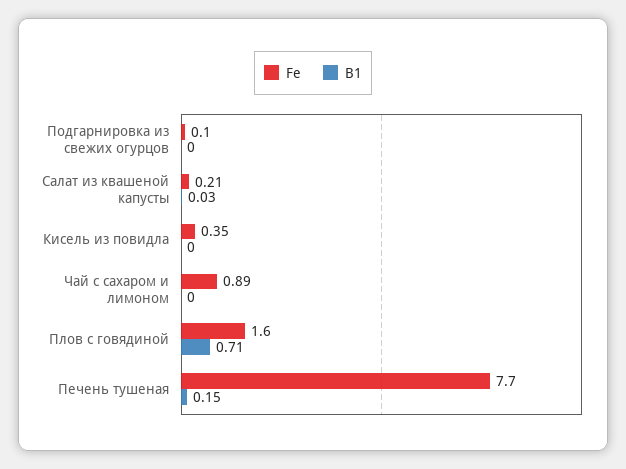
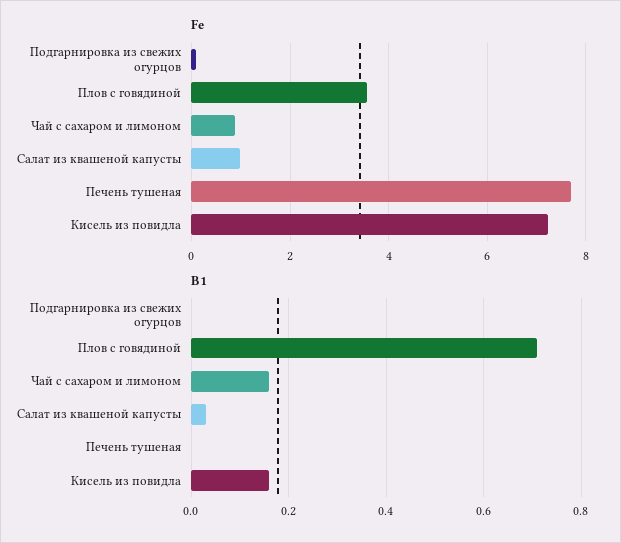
Fe, Салат из квашеной капусты: 0.21 -> 1
Fe, Кисель из повидла: 0.35 -> 7.2
В1, Кисель из повидла: 0 -> 0.15
В1, Чай с сахаром и лимоном: 0 -> 0.15
Fe, Плов с говядиной: 1.6 -> 3.6
В1, Печень тушеная: 0.15 -> 0

